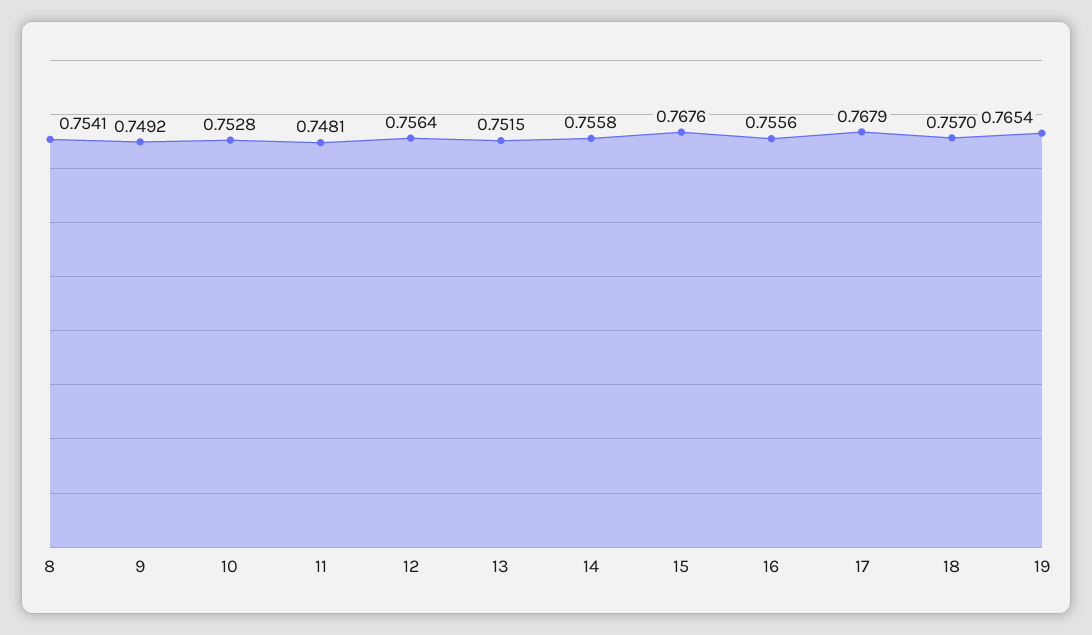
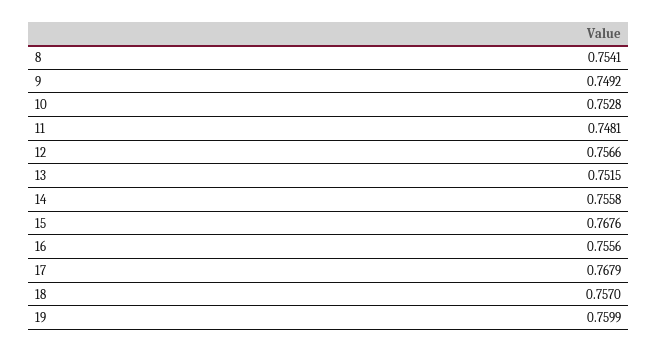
12: 0.7564 -> 0.7566
19: 0.7654 -> 0.7599

